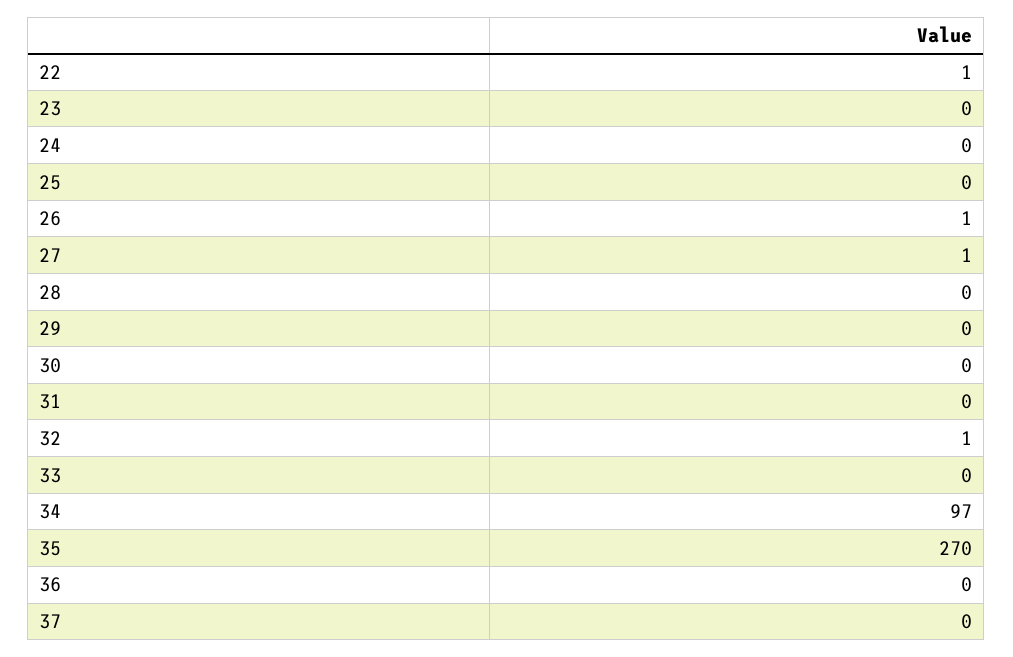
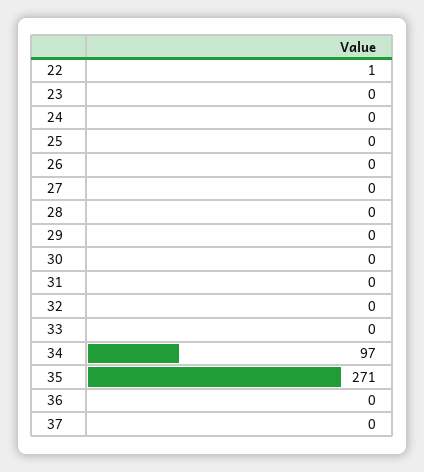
26: 1 -> 0
27: 1 -> 0
32: 1 -> 0
35: 270 -> 271

